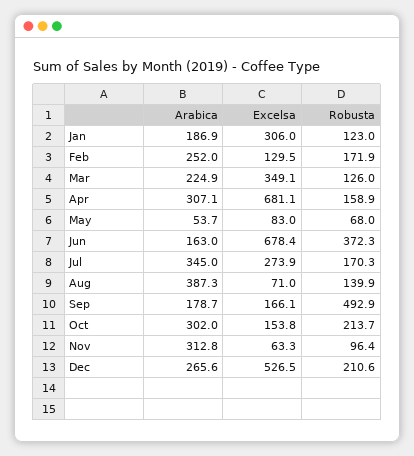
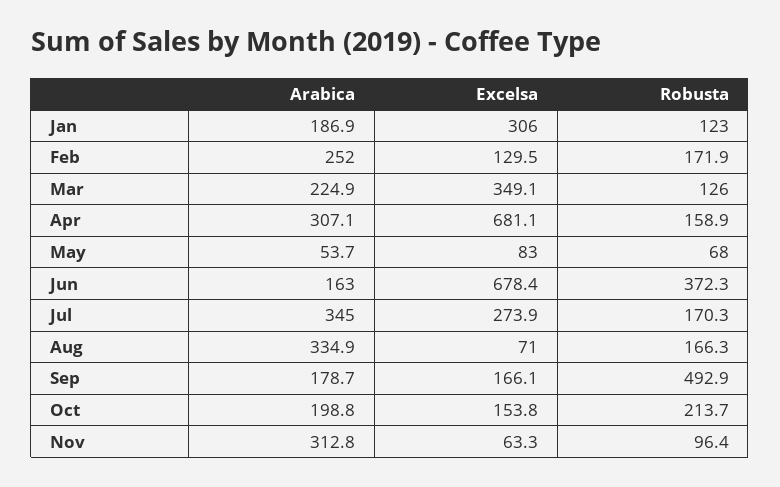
Arabica, Aug: 387.3 -> 334.9
Robusta, Aug: 139.9 -> 166.3
Arabica, Oct: 302 -> 198.8
Arabica, Dec: 265.6 -> none
Excelsa, Dec: 526.5 -> none
Robusta, Dec: 210.6 -> none

